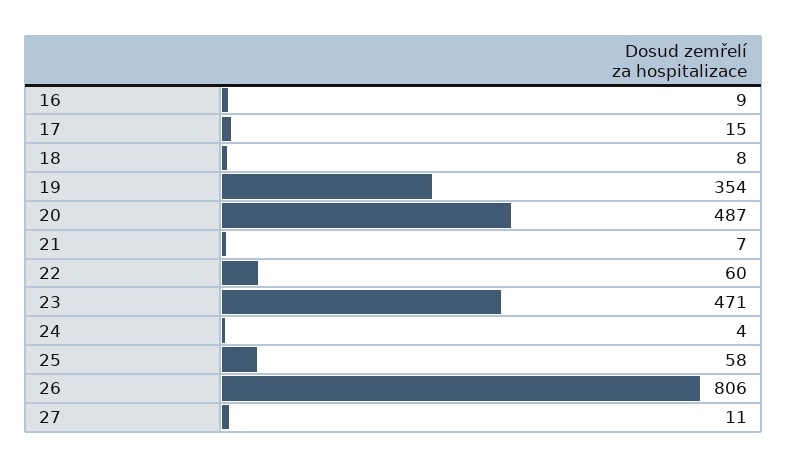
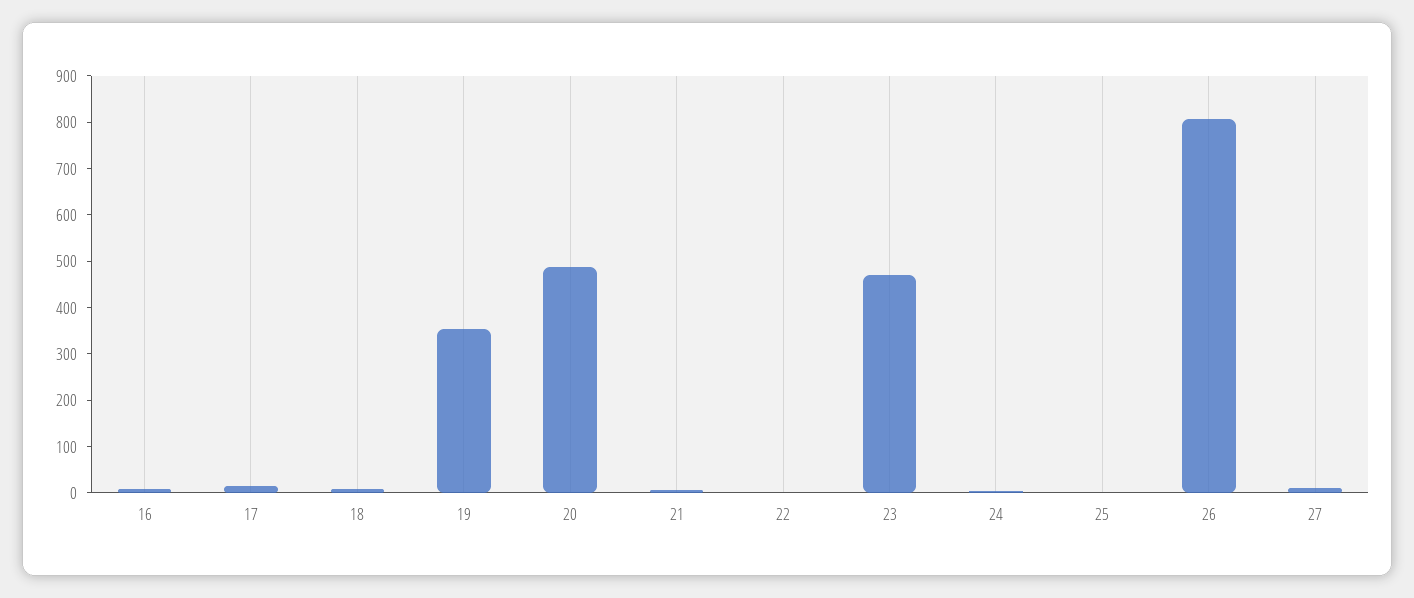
22: 60 -> 0
25: 58 -> 0

